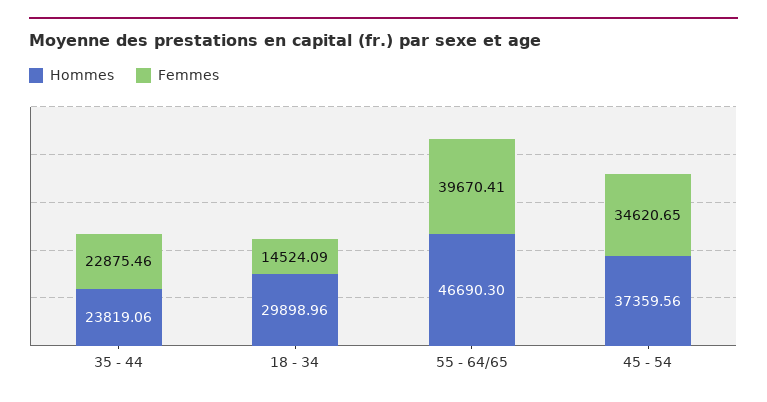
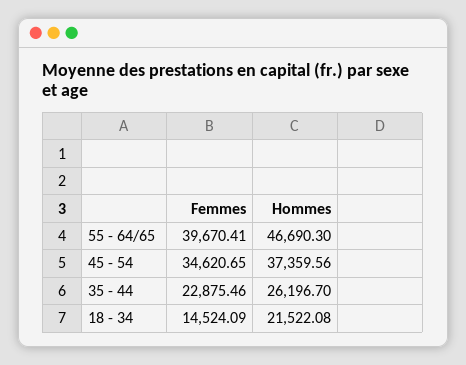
Hommes, 35 - 44: 23819.06 -> 26196.7
Hommes, 18 - 34: 29898.96 -> 21522.08

